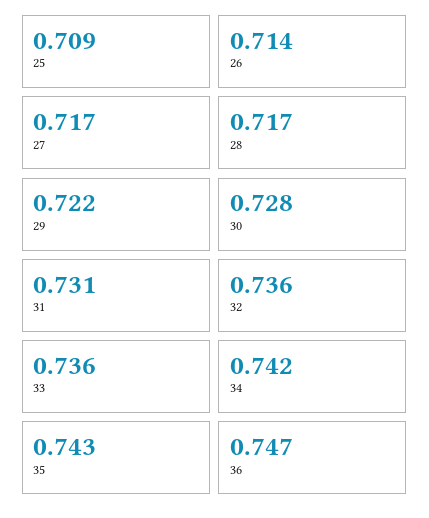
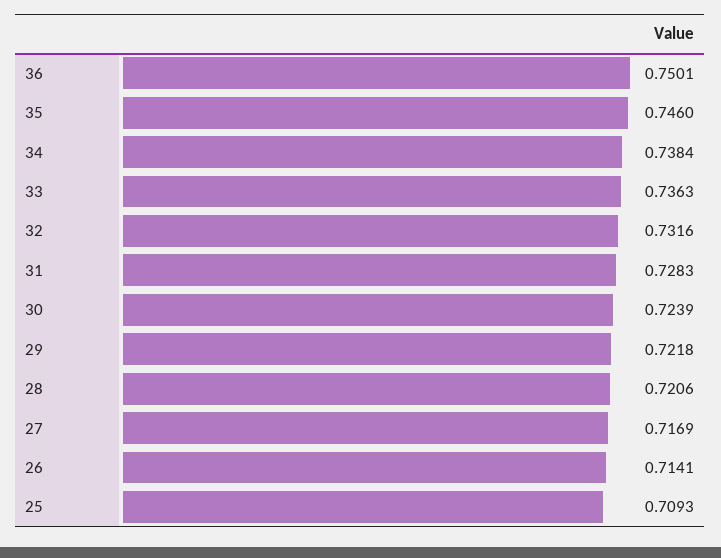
28: 0.717 -> 0.7206
30: 0.728 -> 0.7239
31: 0.731 -> 0.7283
32: 0.736 -> 0.7316
34: 0.742 -> 0.7384
35: 0.743 -> 0.746
36: 0.747 -> 0.7501

